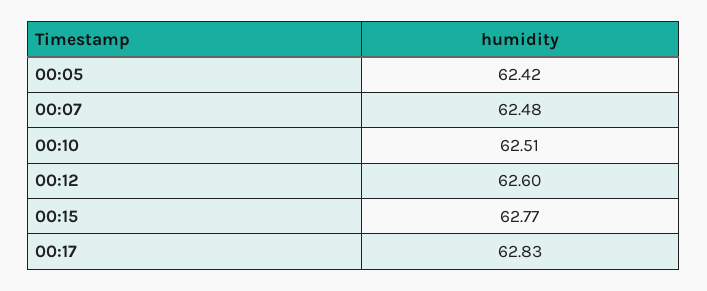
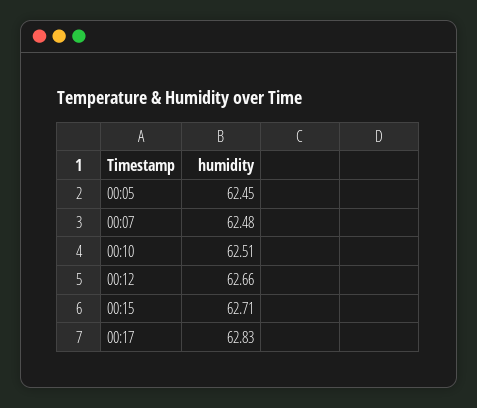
00:05: 62.42 -> 62.45
00:12: 62.6 -> 62.66
00:15: 62.77 -> 62.71

